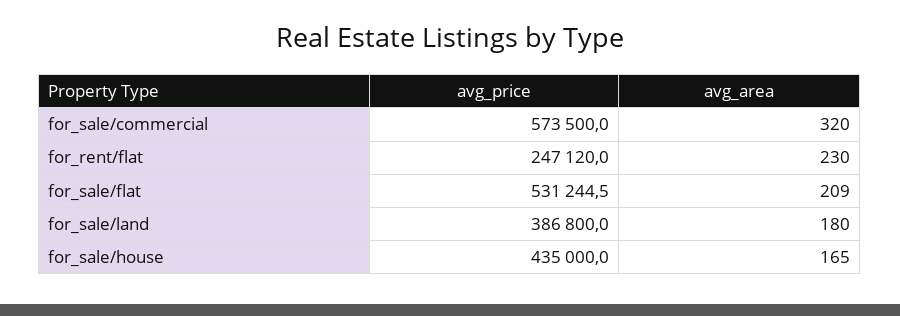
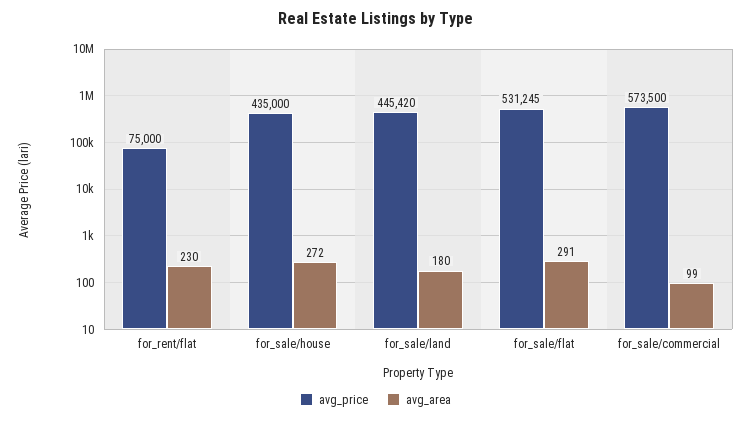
avg_area, for_sale/commercial: 320 -> 99
avg_price, for_rent/flat: 247120 -> 75000
avg_area, for_sale/flat: 209 -> 291
avg_price, for_sale/land: 386800 -> 445420
avg_area, for_sale/house: 165 -> 272

